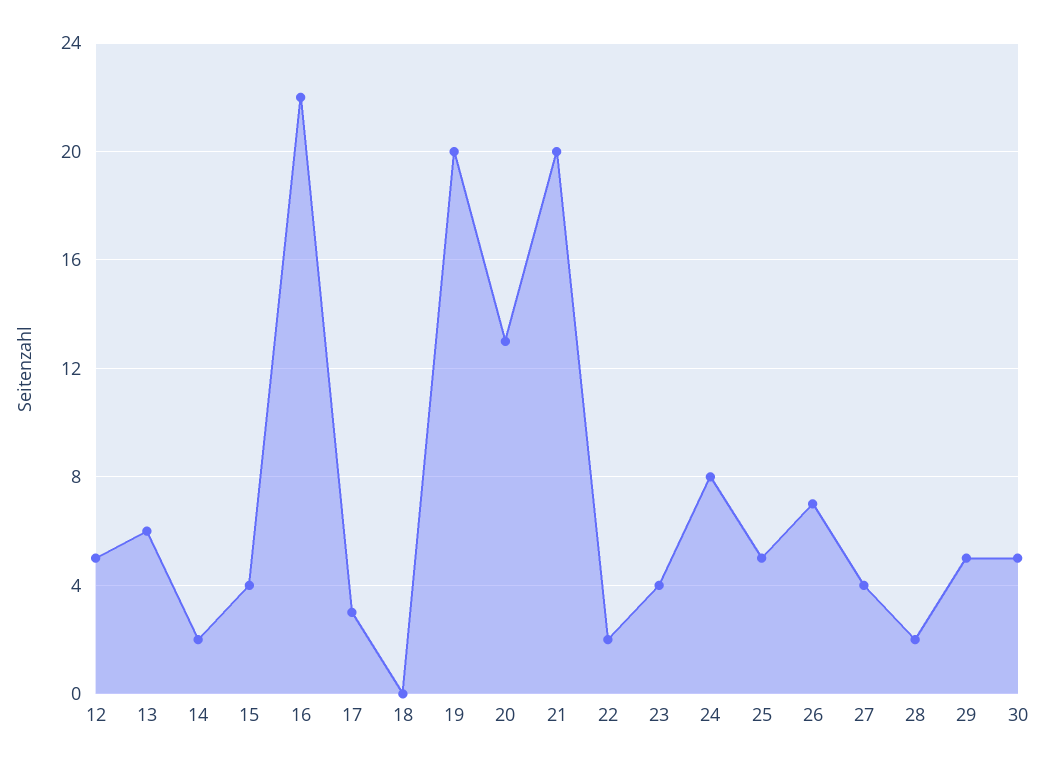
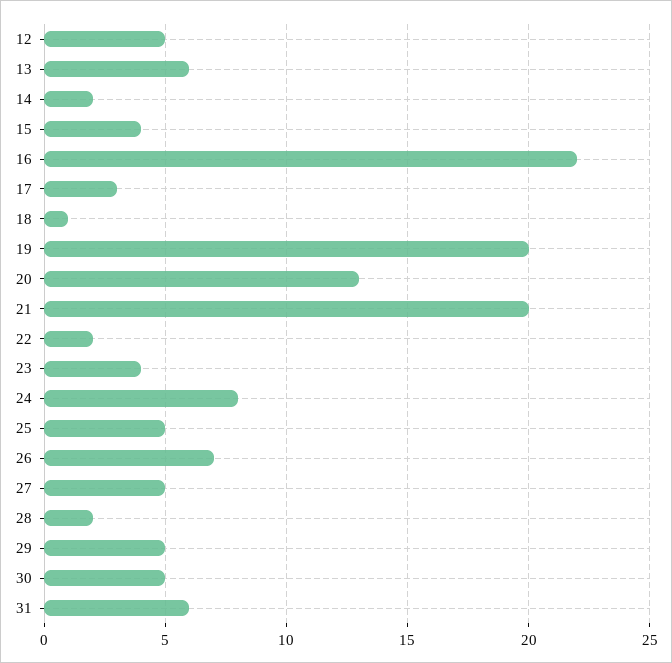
18: 0 -> 1
27: 4 -> 5
31: none -> 6

